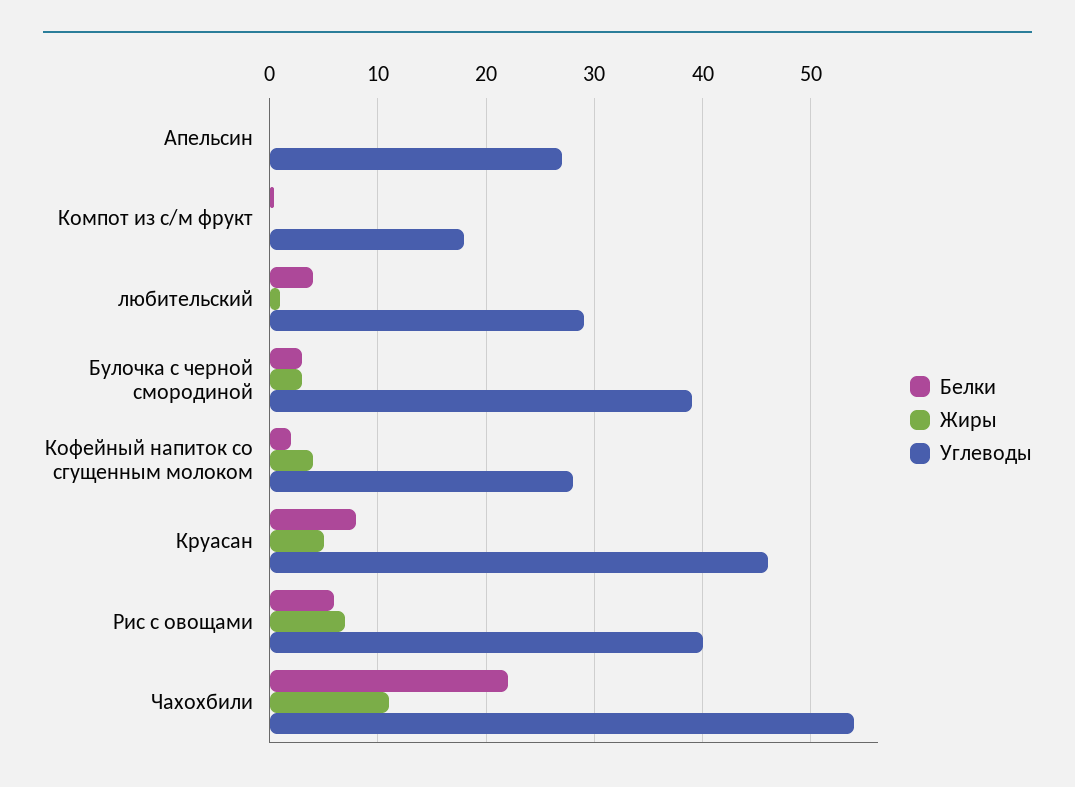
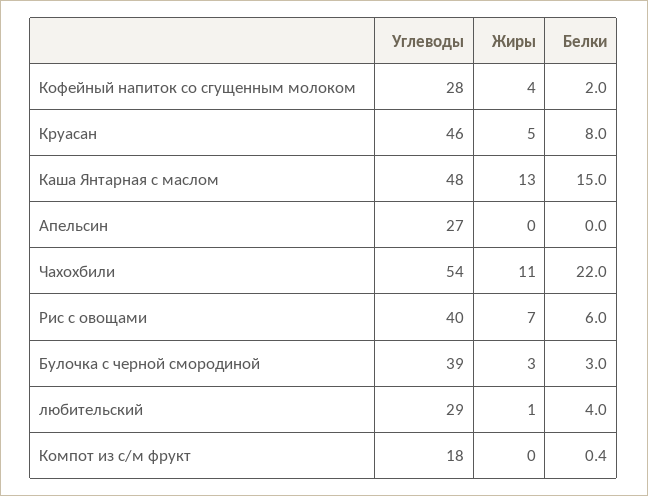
Углеводы, Каша Янтарная с маслом: none -> 48
Жиры, Каша Янтарная с маслом: none -> 13
Белки, Каша Янтарная с маслом: none -> 15

